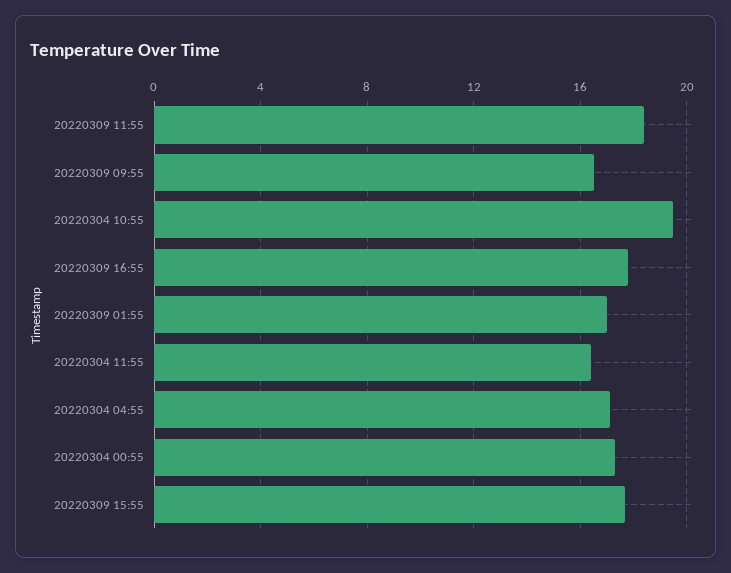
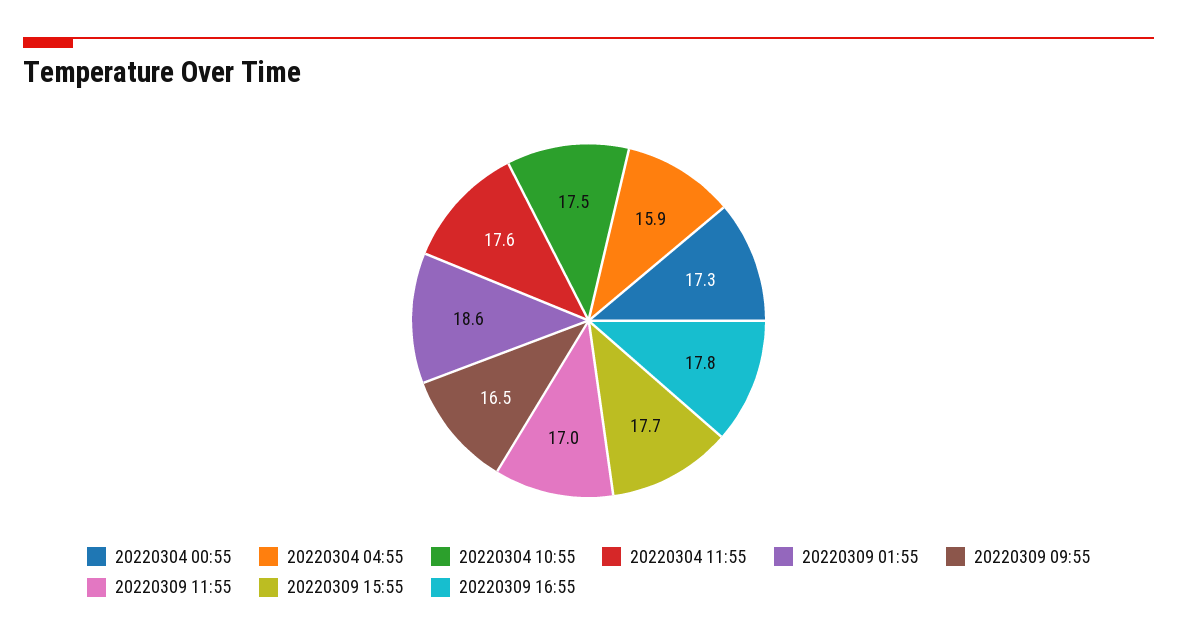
20220309 11:55: 18.5 -> 17
20220304 10:55: 19.5 -> 17.5
20220309 01:55: 17 -> 18.6
20220304 11:55: 16.5 -> 17.6
20220304 04:55: 17 -> 15.9

